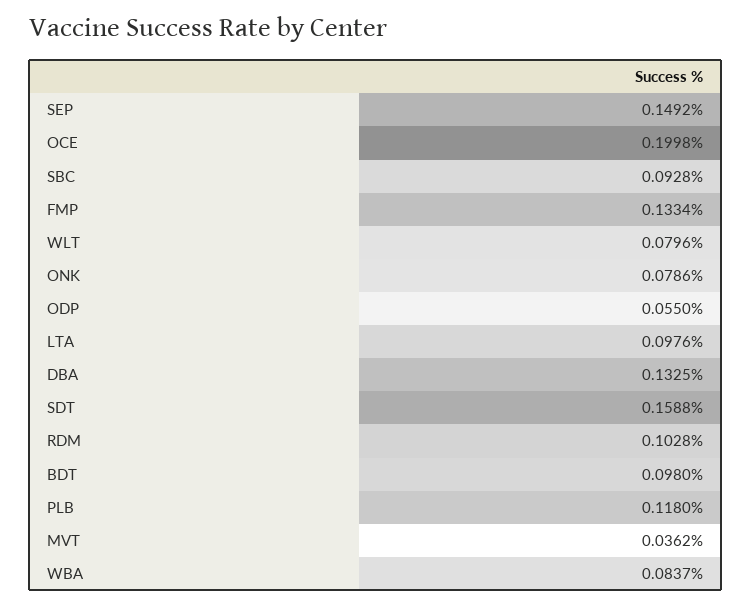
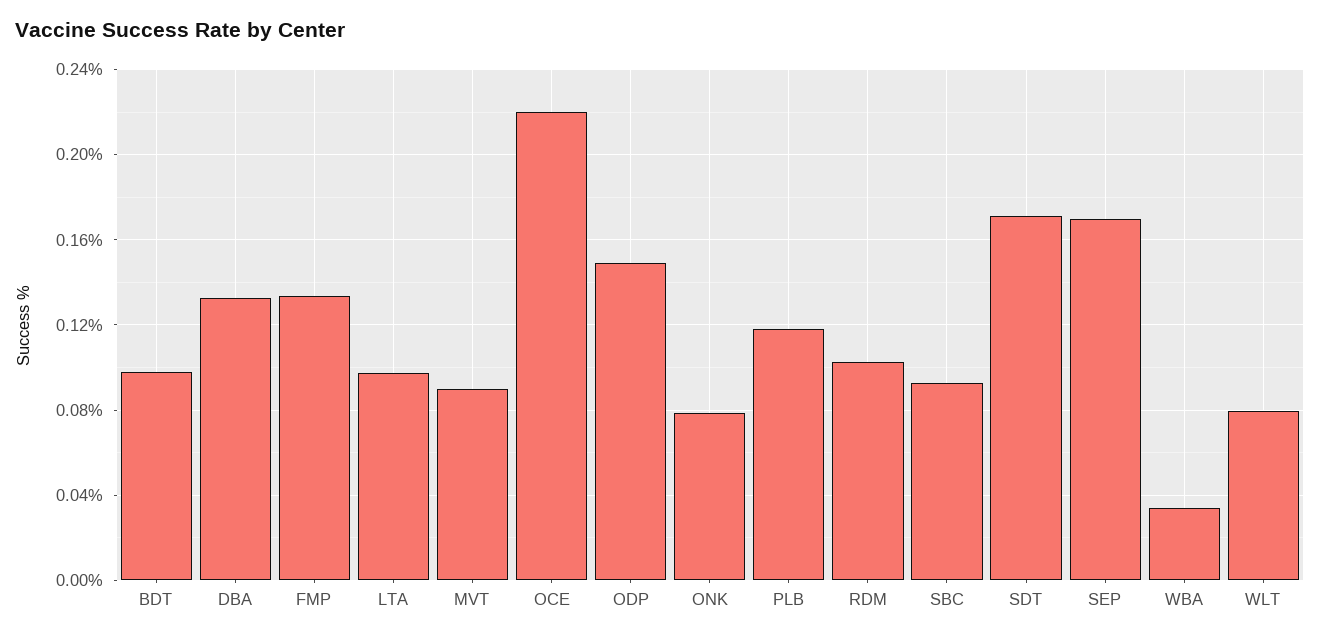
SEP: 0.1492 -> 0.17
OCE: 0.1998 -> 0.22
ODP: 0.055 -> 0.15
SDT: 0.1588 -> 0.17
MVT: 0.0362 -> 0.09
WBA: 0.0837 -> 0.035

